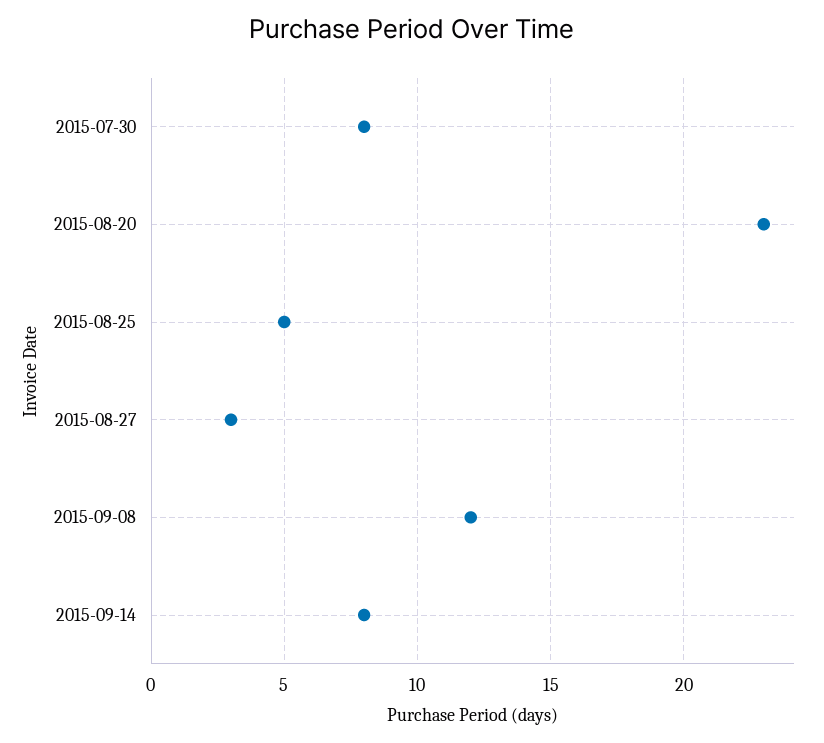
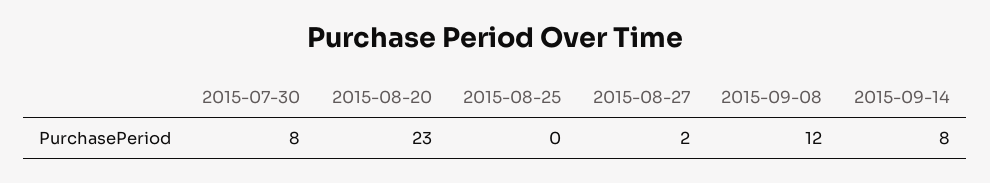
2015-08-25: 5 -> 0
2015-08-27: 3 -> 2

